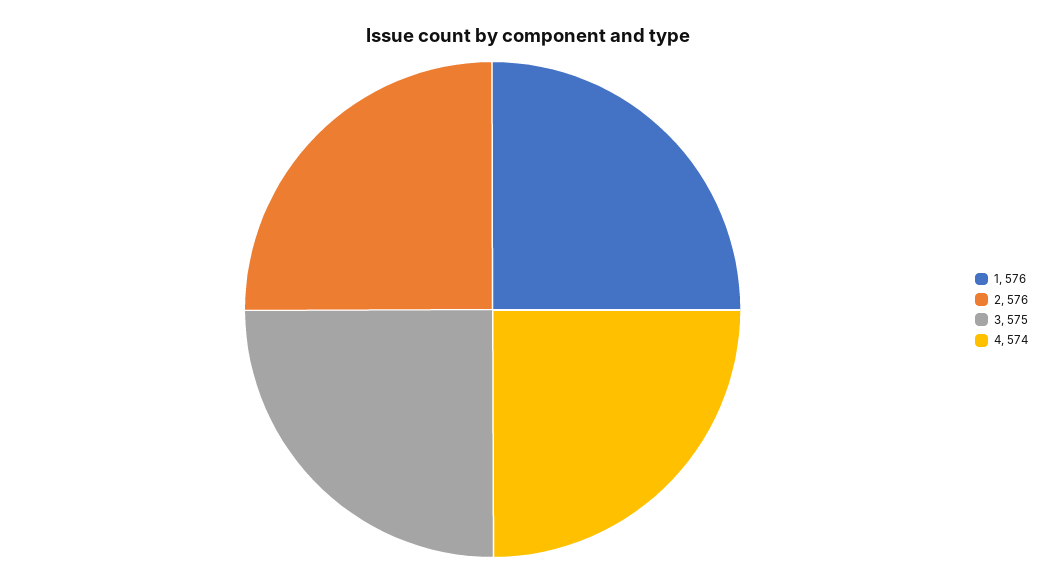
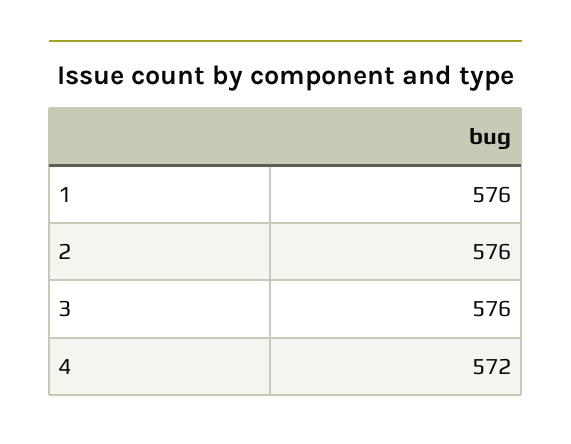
3: 575 -> 576
4: 574 -> 572

